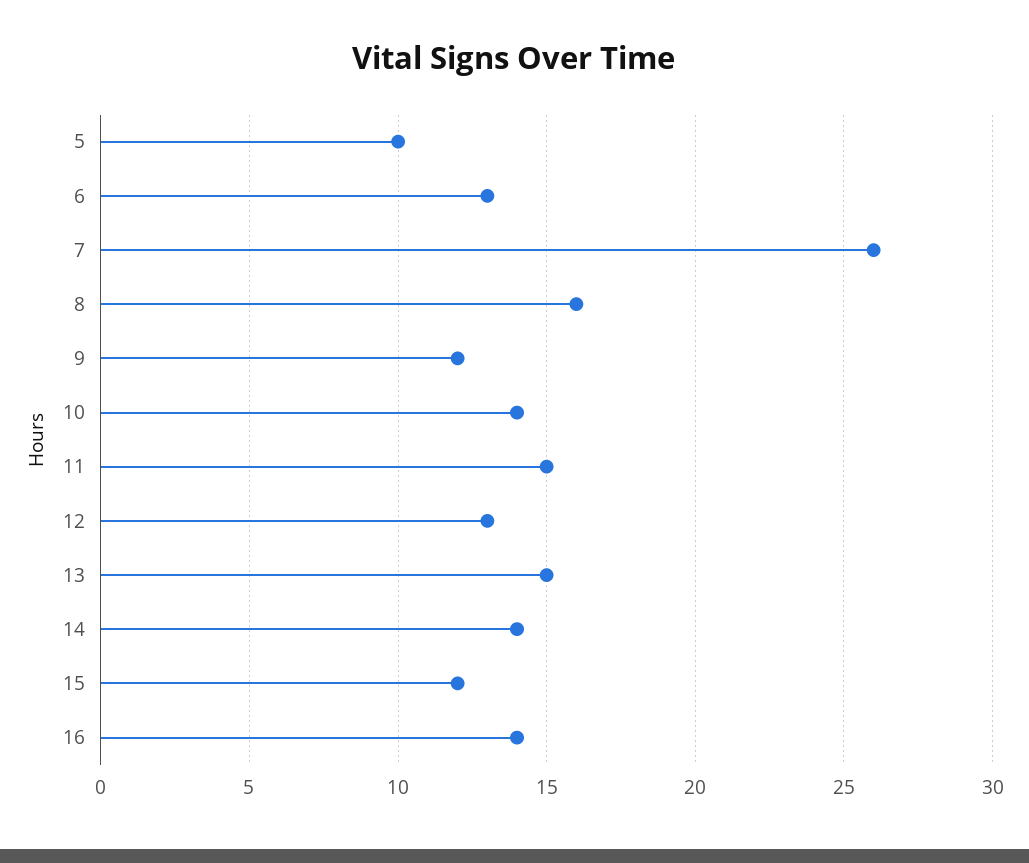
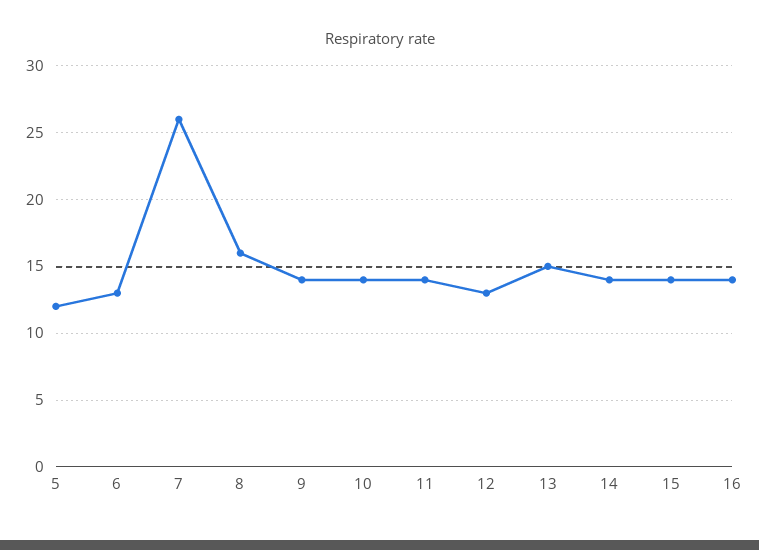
5: 10 -> 12
9: 12 -> 14
11: 15 -> 14
15: 12 -> 14

